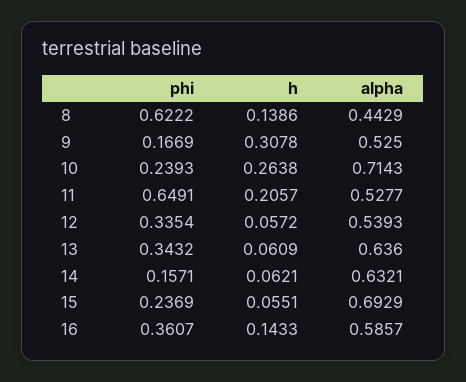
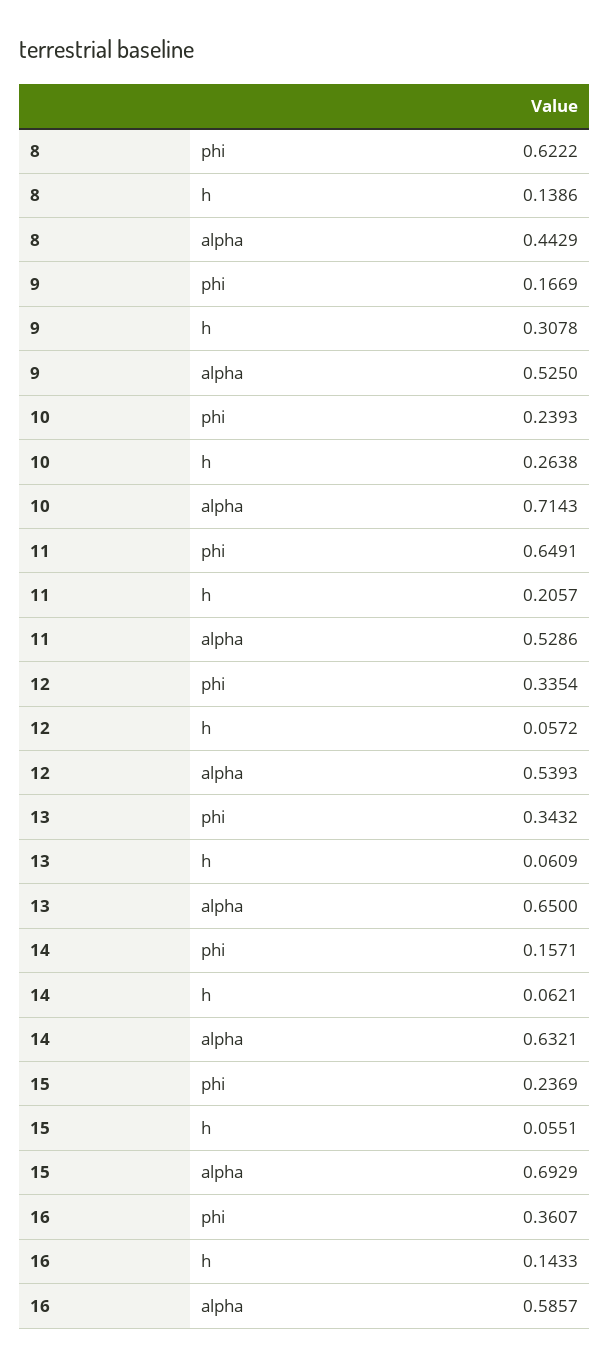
alpha, 11: 0.5277 -> 0.5286
alpha, 13: 0.636 -> 0.65

